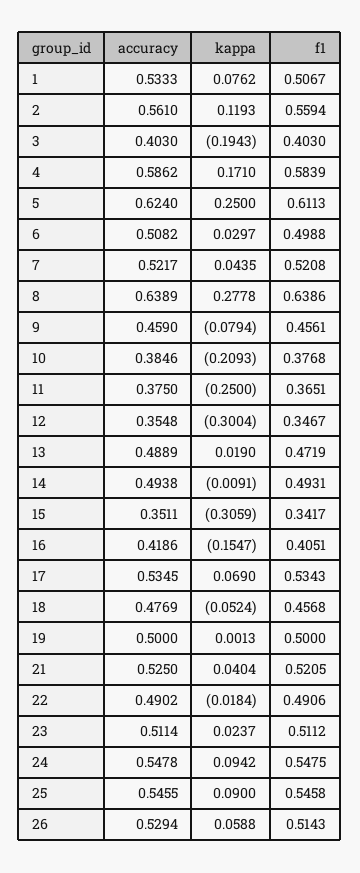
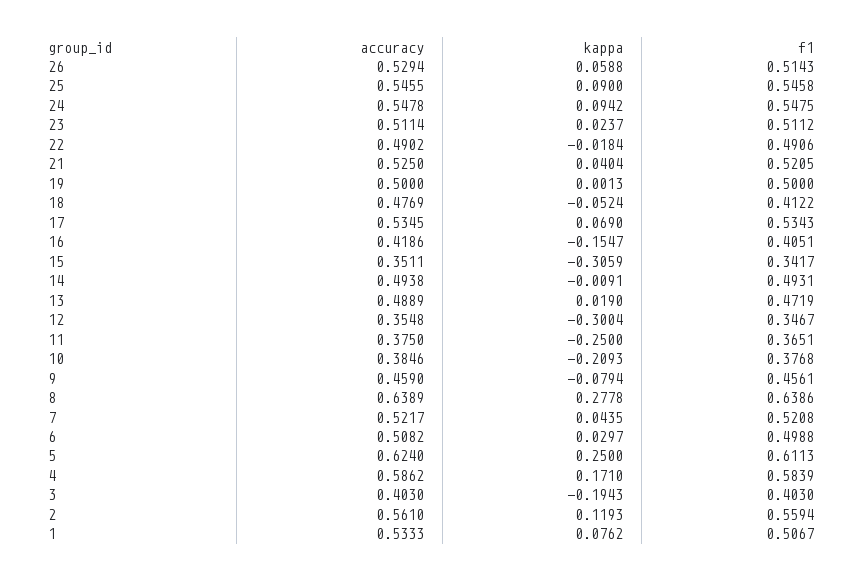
f1, 18: 0.4568 -> 0.4122

